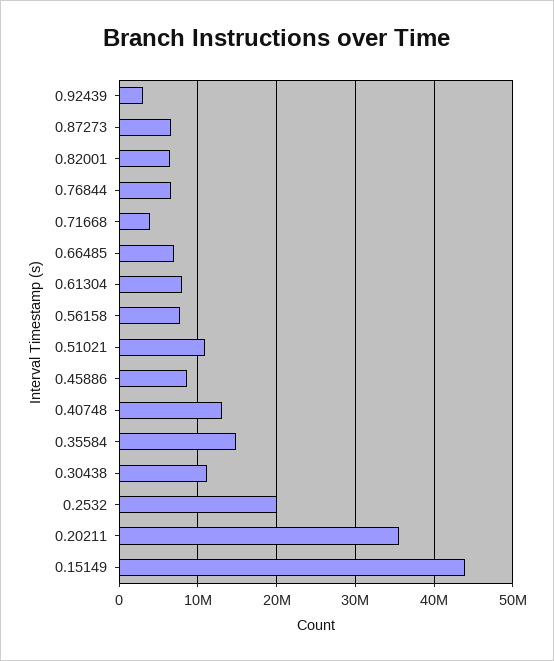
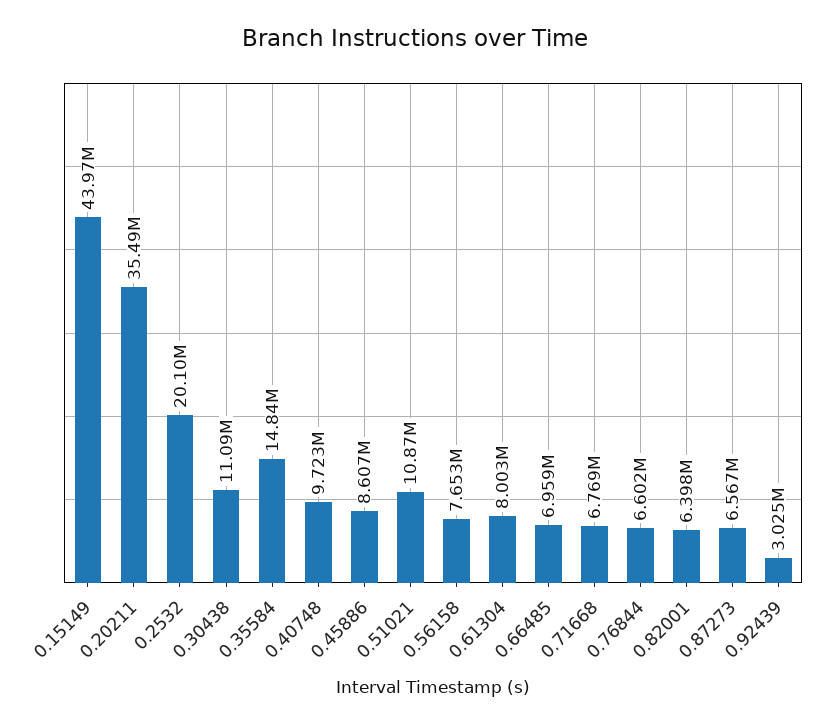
0.71668: 4000000 -> 6769000
0.40748: 13000000 -> 9723000

